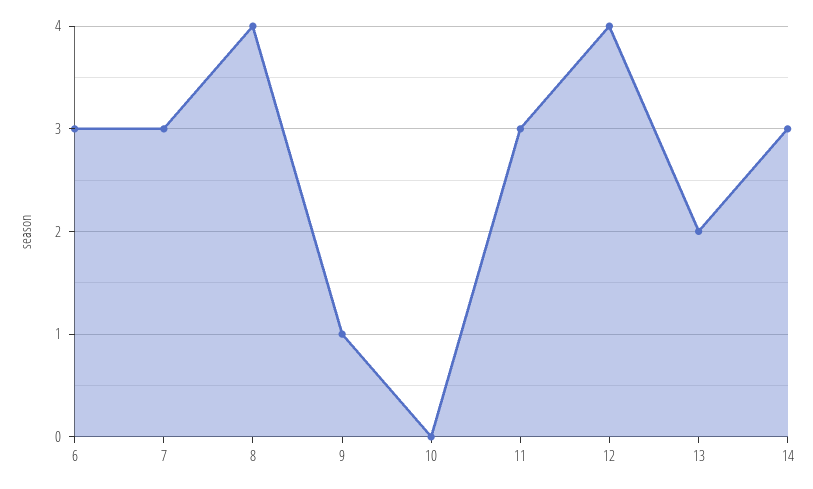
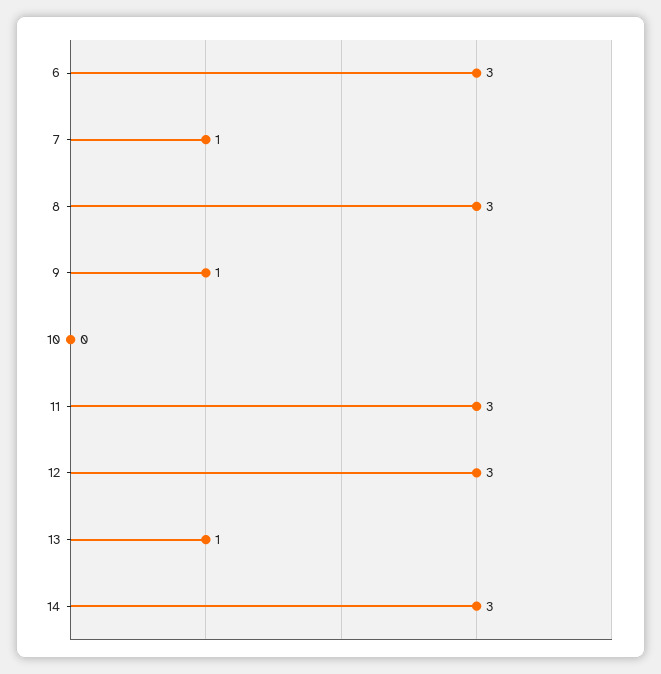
7: 3 -> 1
8: 4 -> 3
12: 4 -> 3
13: 2 -> 1

